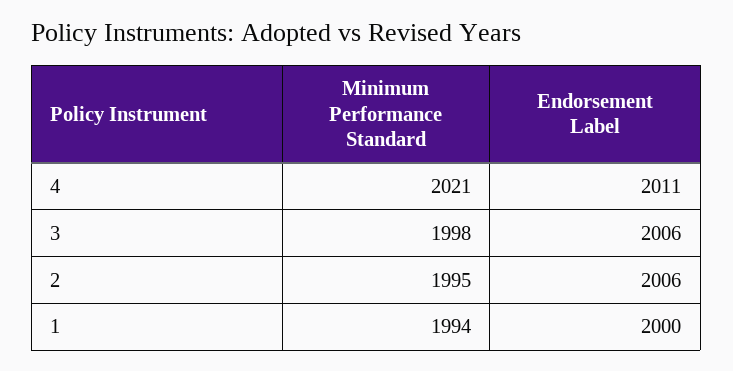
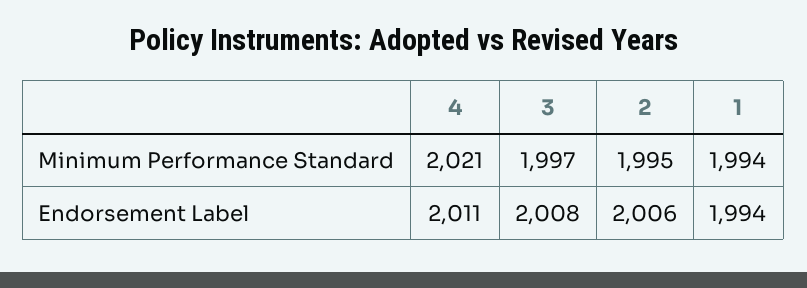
Minimum Performance Standard, 3: 1998 -> 1997
Endorsement Label, 3: 2006 -> 2008
Endorsement Label, 1: 2000 -> 1994

